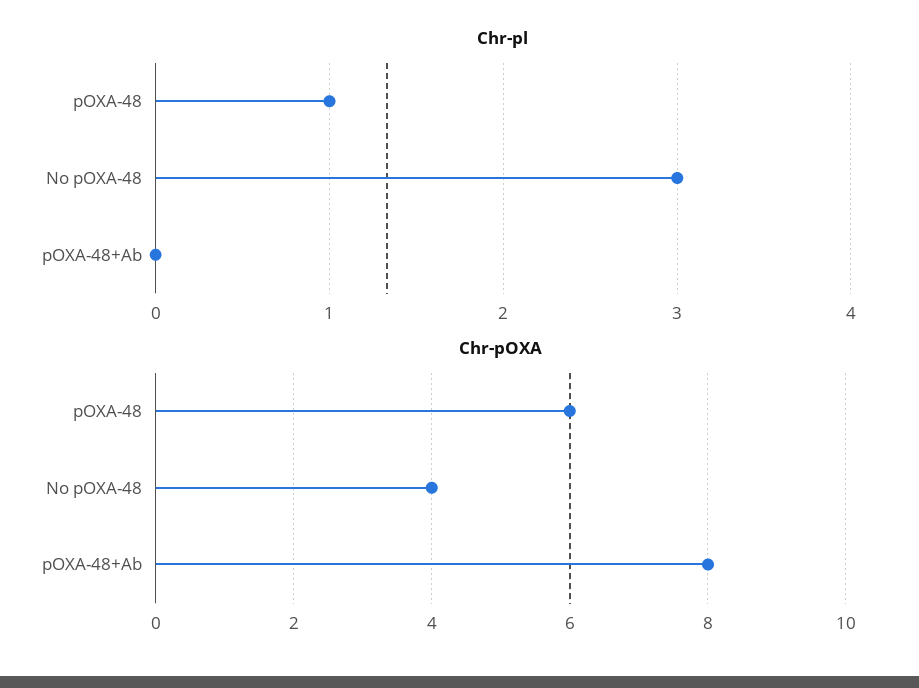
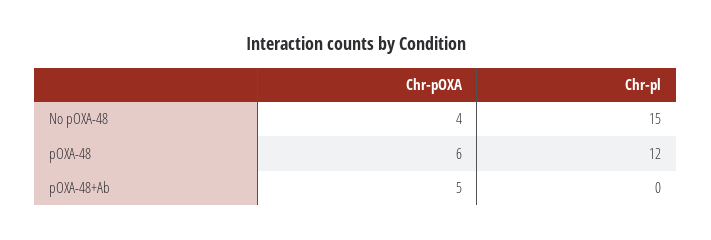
Chr-pl, pOXA-48: 1 -> 12
Chr-pl, No pOXA-48: 3 -> 15
Chr-pOXA, pOXA-48+Ab: 8 -> 5

